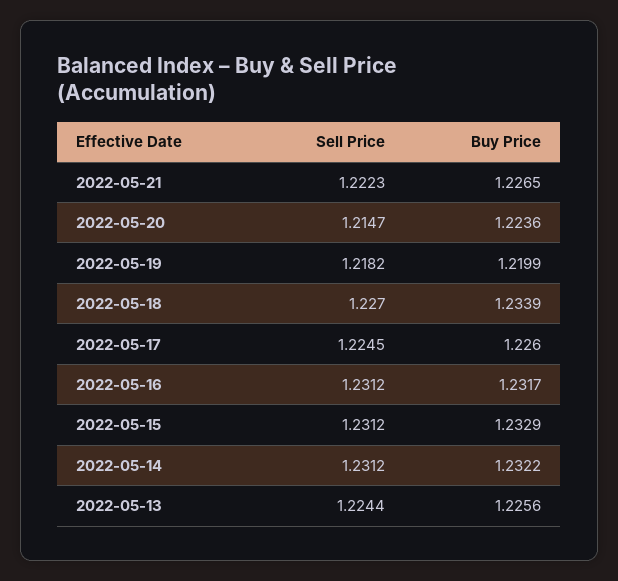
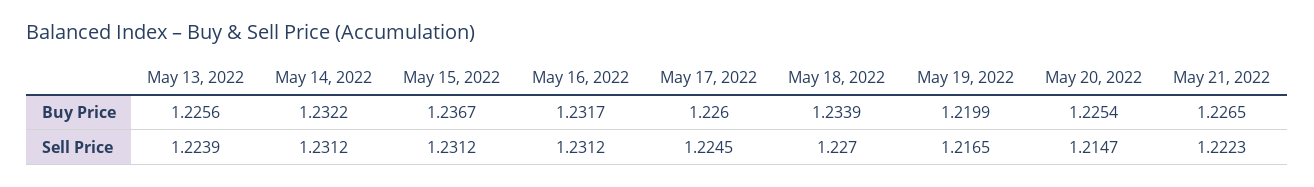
Buy Price, 2022-05-20: 1.2236 -> 1.2254
Sell Price, 2022-05-19: 1.2182 -> 1.2165
Buy Price, 2022-05-15: 1.2329 -> 1.2367
Sell Price, 2022-05-13: 1.2244 -> 1.2239

